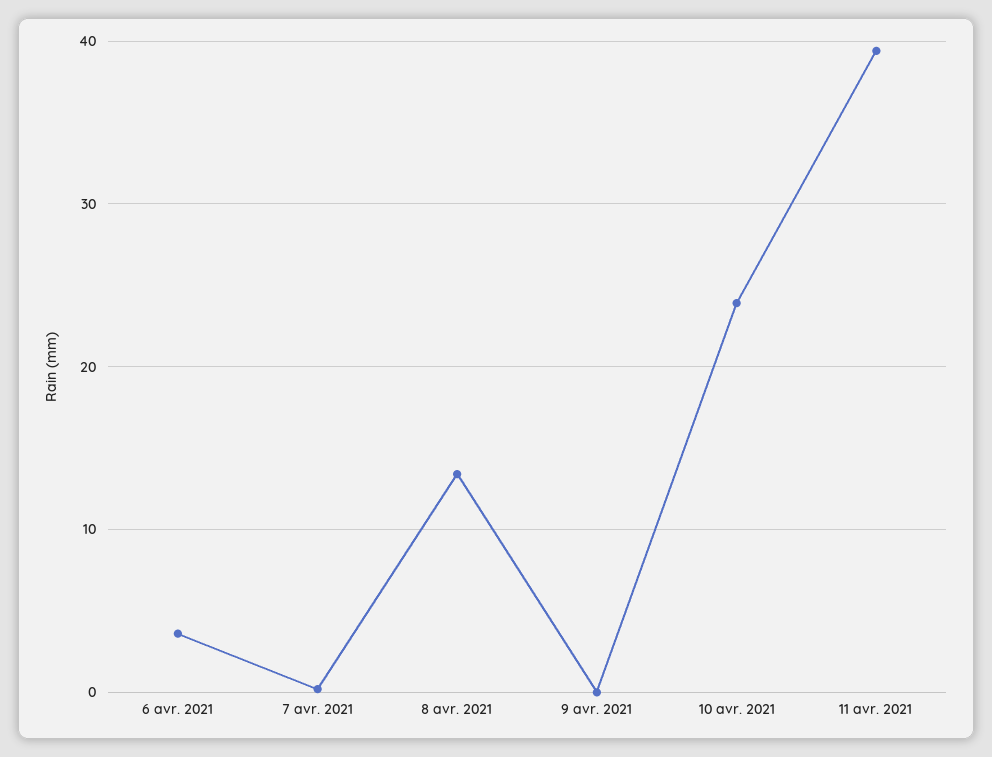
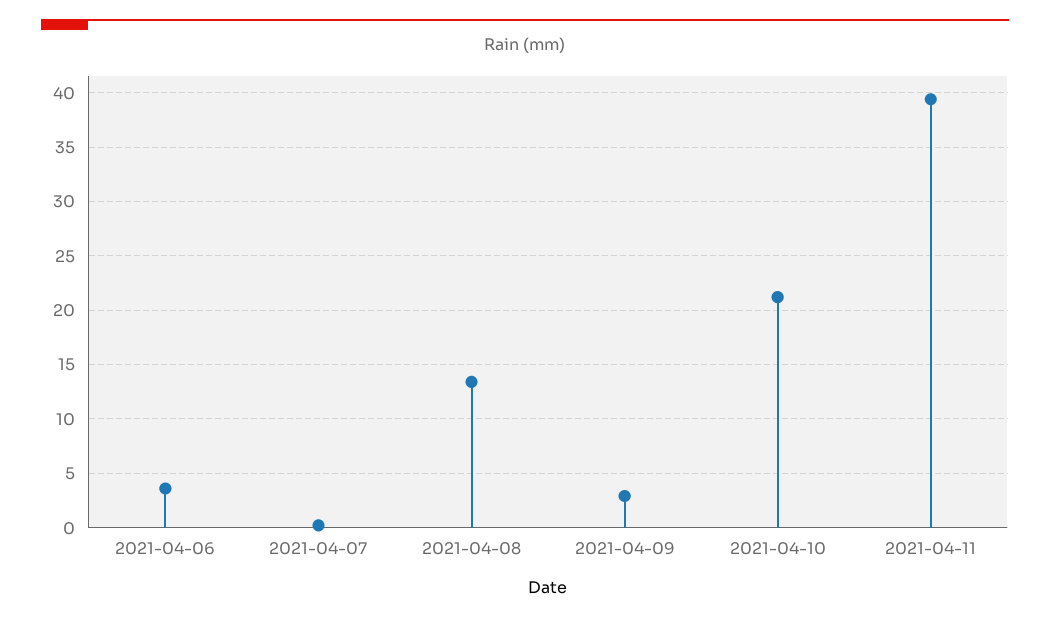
9 avr. 2021: 0 -> 3
10 avr. 2021: 24 -> 21

